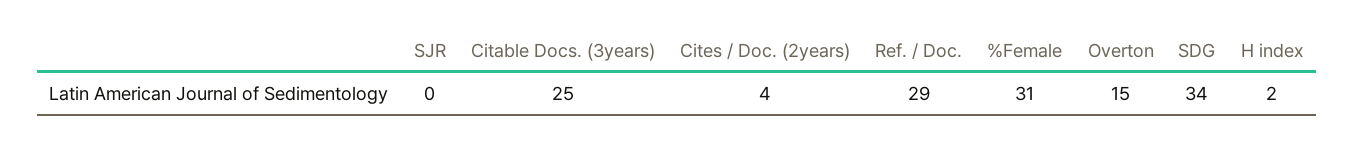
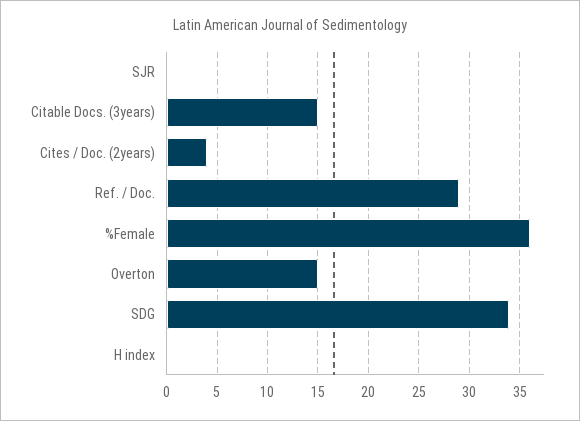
Citable Docs. (3years): 25 -> 15
%Female: 31 -> 36
H index: 2 -> 0

